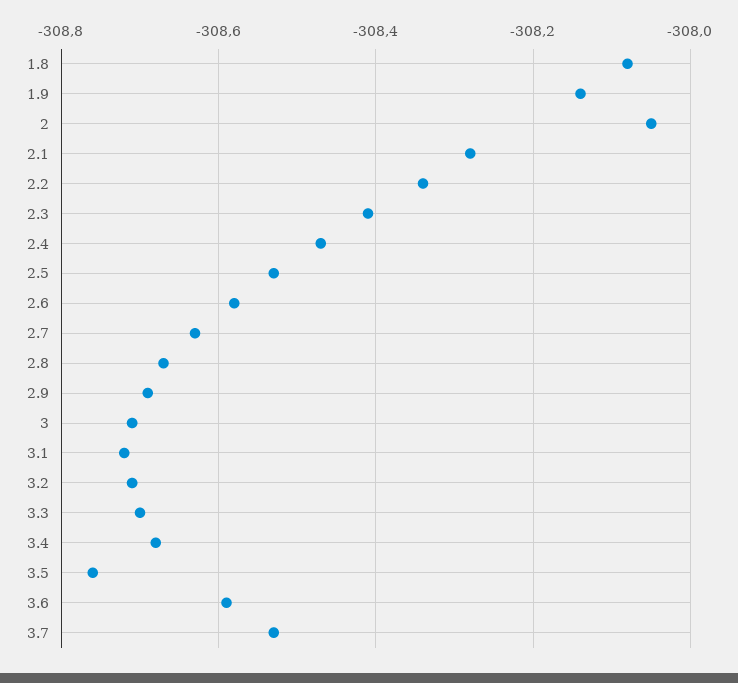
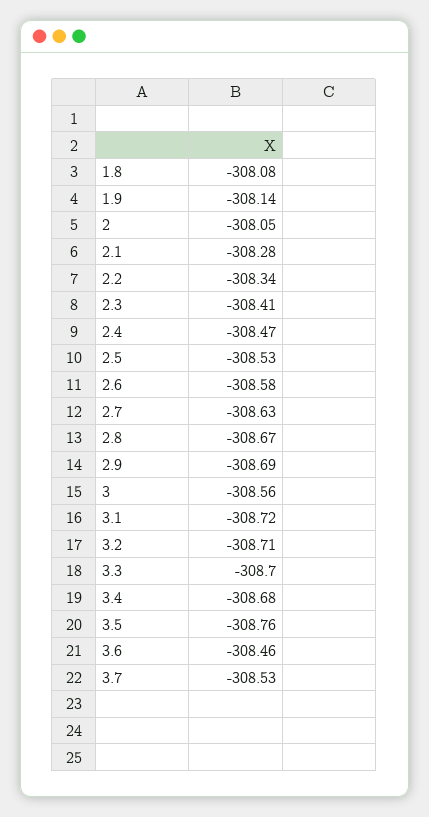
3: -308.7 -> -308.56
3.6: -308.6 -> -308.46

